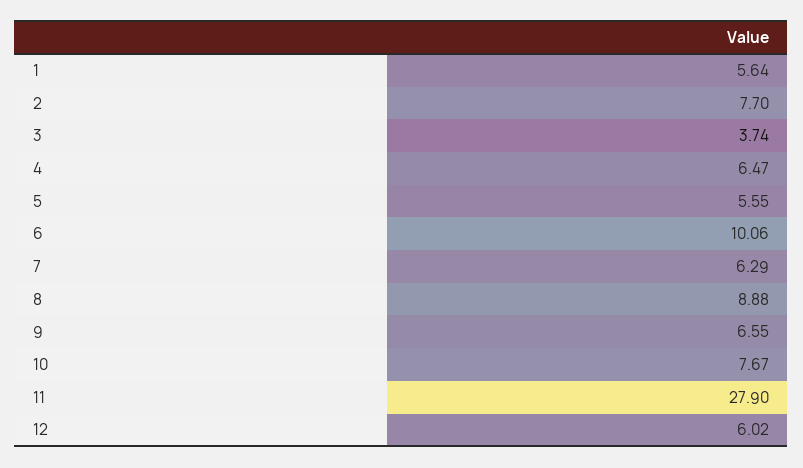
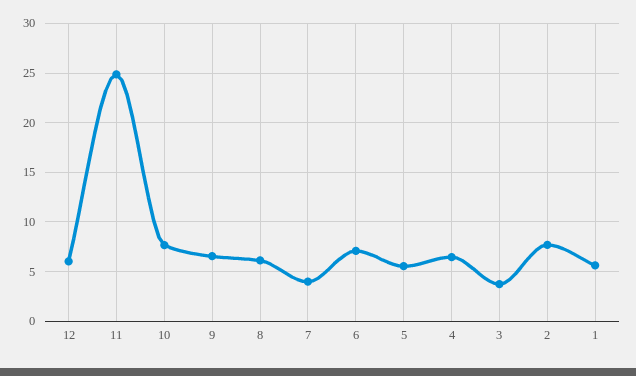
6: 10.06 -> 7
7: 6.29 -> 4
8: 8.88 -> 6
11: 27.9 -> 25

